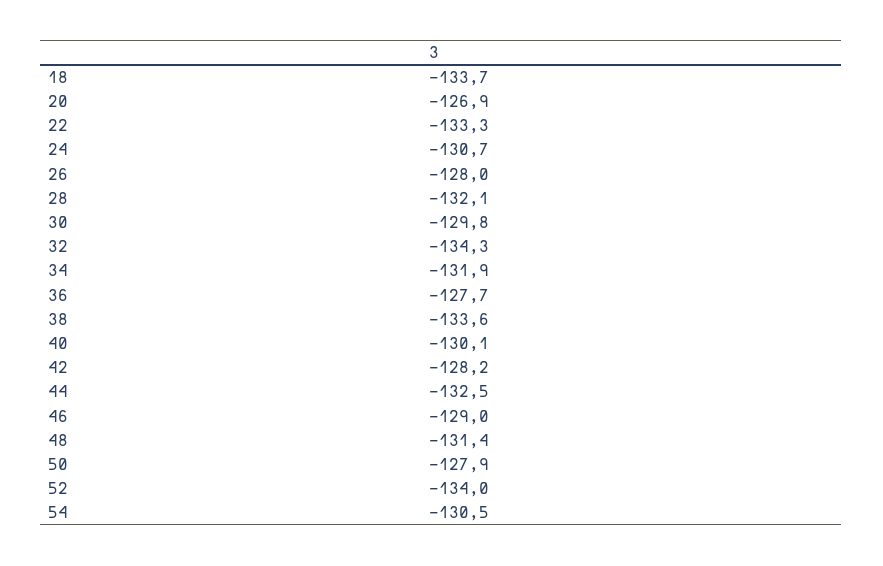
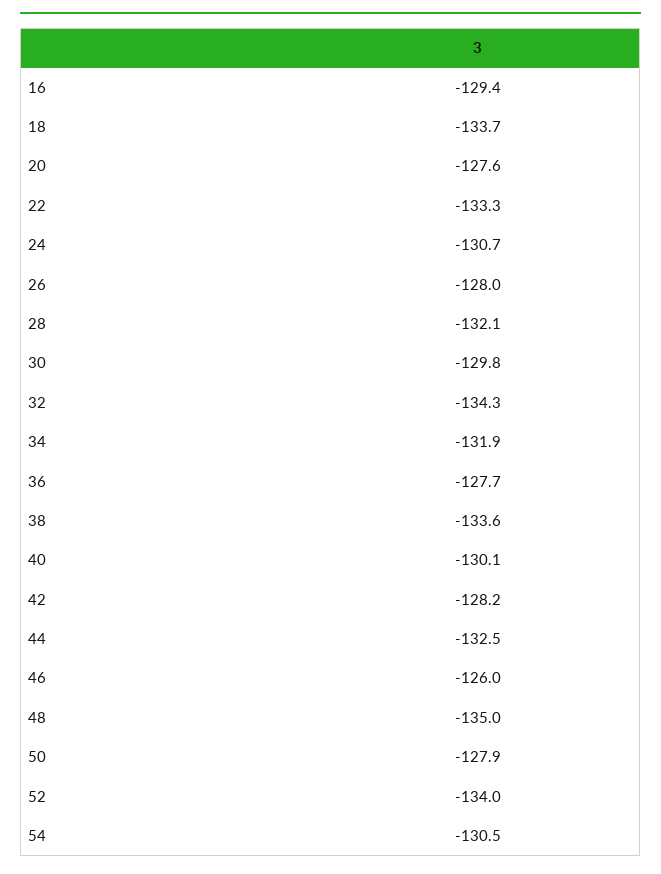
20: -126.9 -> -127.6
46: -129 -> -126
48: -131.4 -> -135
16: none -> -129.4

